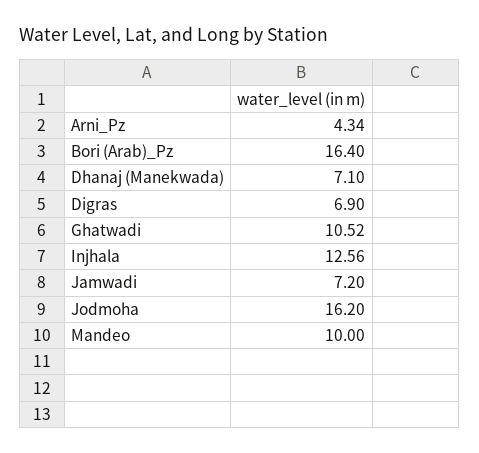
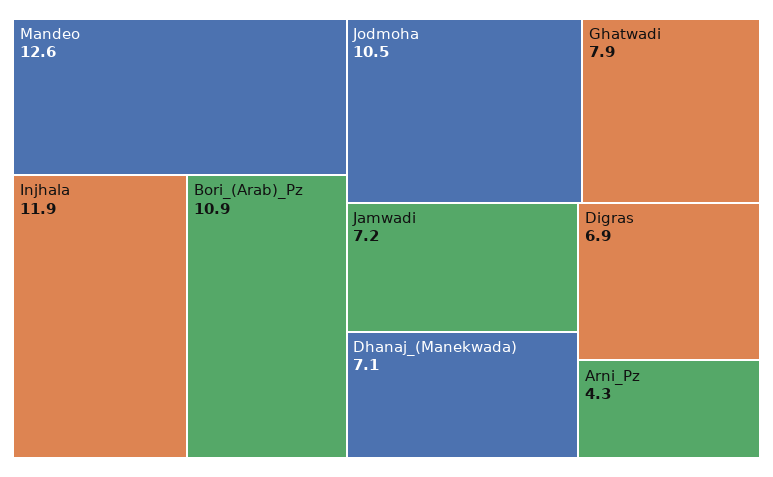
Bori (Arab)_Pz: 16.4 -> 10.9
Ghatwadi: 10.52 -> 7.9
Injhala: 12.56 -> 11.9
Jodmoha: 16.2 -> 10.5
Mandeo: 10 -> 12.6

